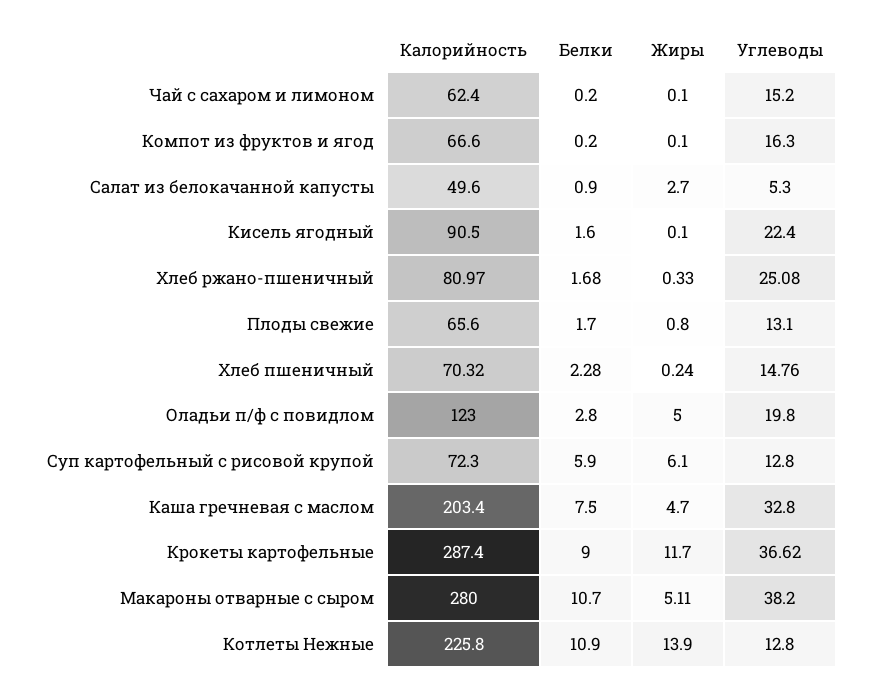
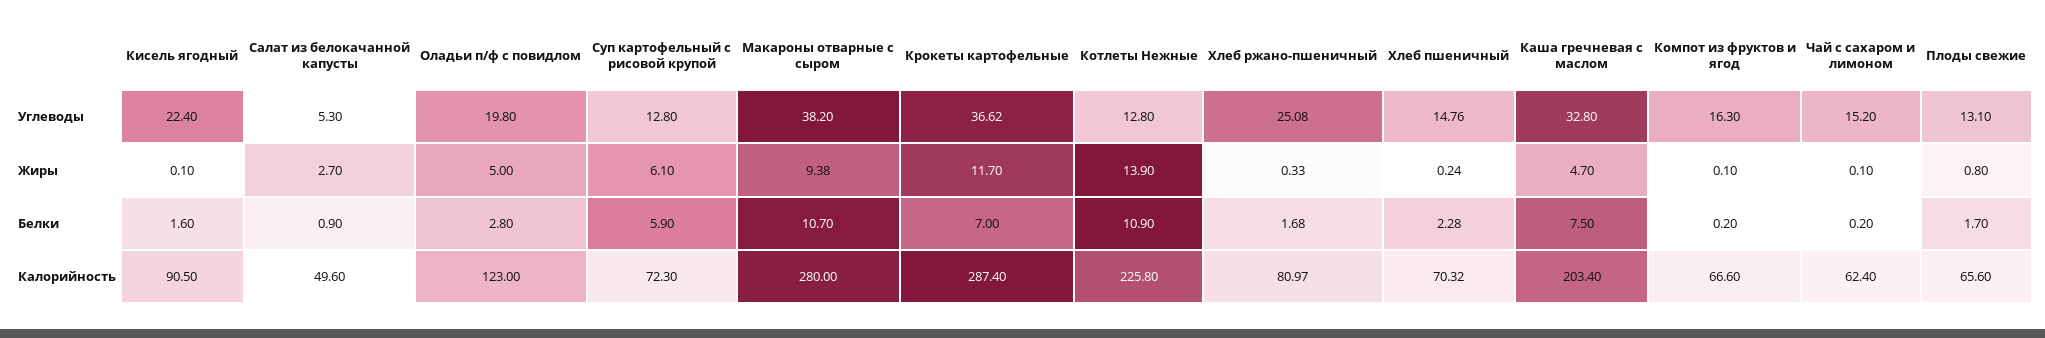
Белки, Крокеты картофельные: 9 -> 7
Жиры, Макароны отварные с сыром: 5.11 -> 9.38

